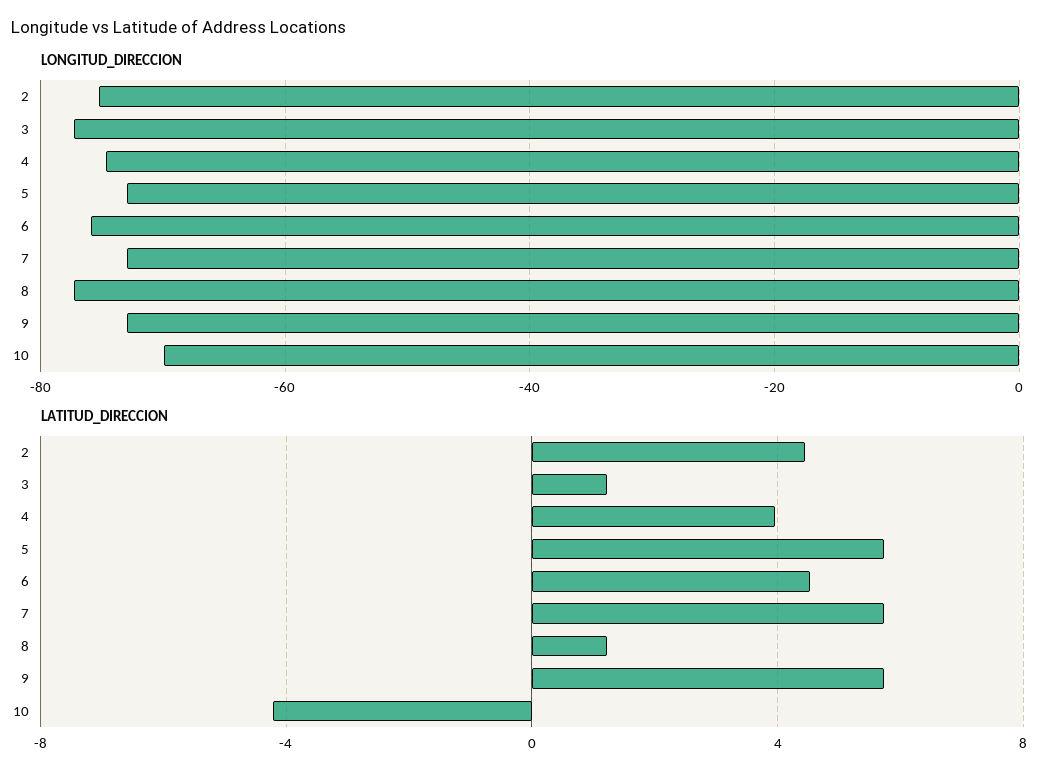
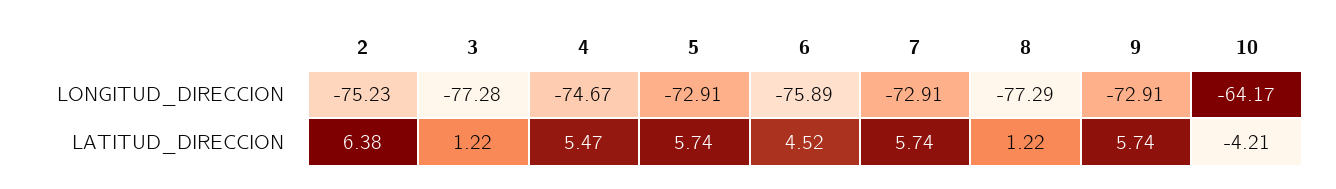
LONGITUD_DIRECCION, 10: -70 -> -64.17
LATITUD_DIRECCION, 2: 4.5 -> 6.38
LATITUD_DIRECCION, 4: 4 -> 5.47

